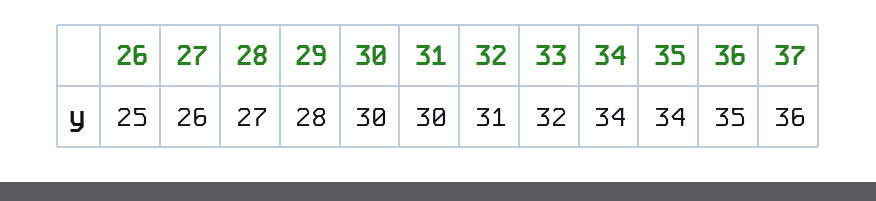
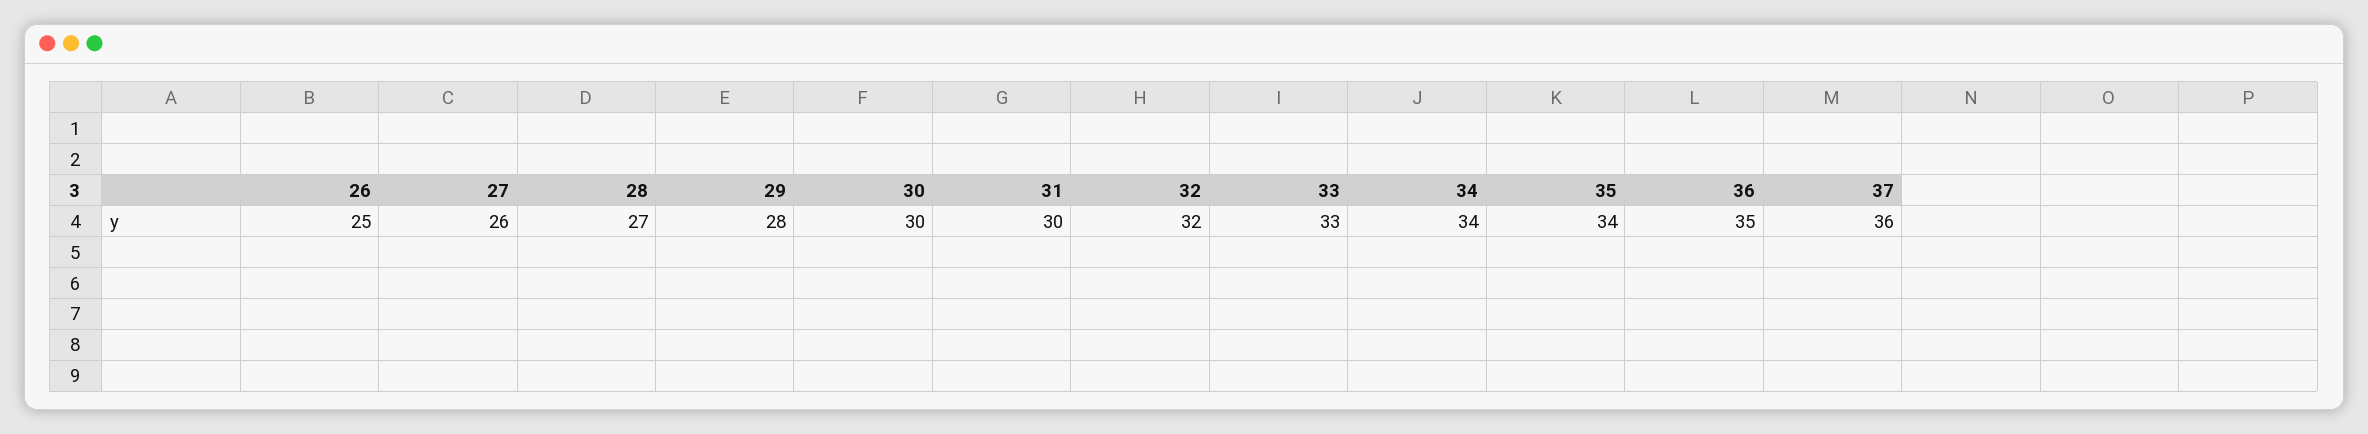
32: 31 -> 32
33: 32 -> 33

